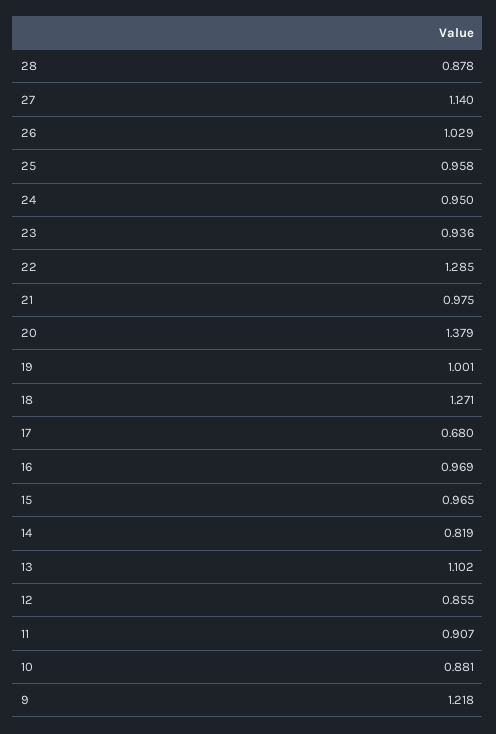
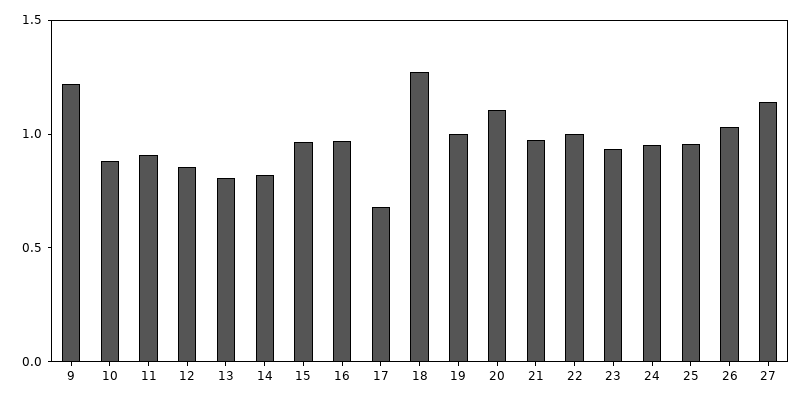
28: 0.878 -> none
22: 1.285 -> 1
20: 1.379 -> 1.1
13: 1.102 -> 0.8

